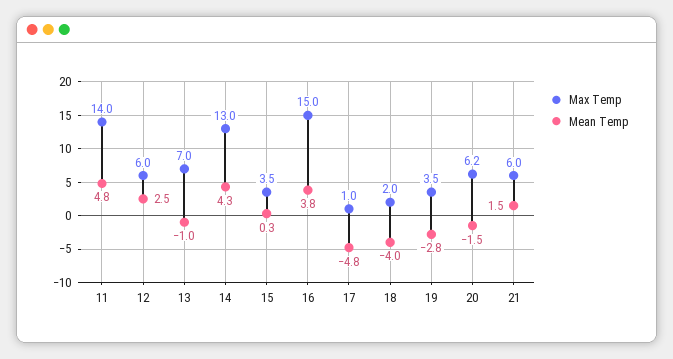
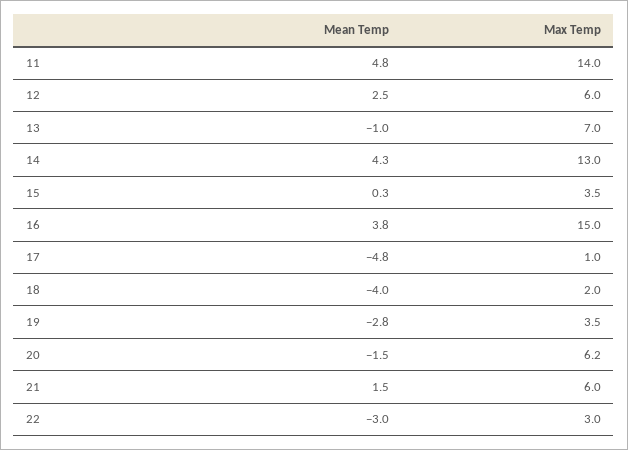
Mean Temp, 22: none -> -3
Max Temp, 22: none -> 3

